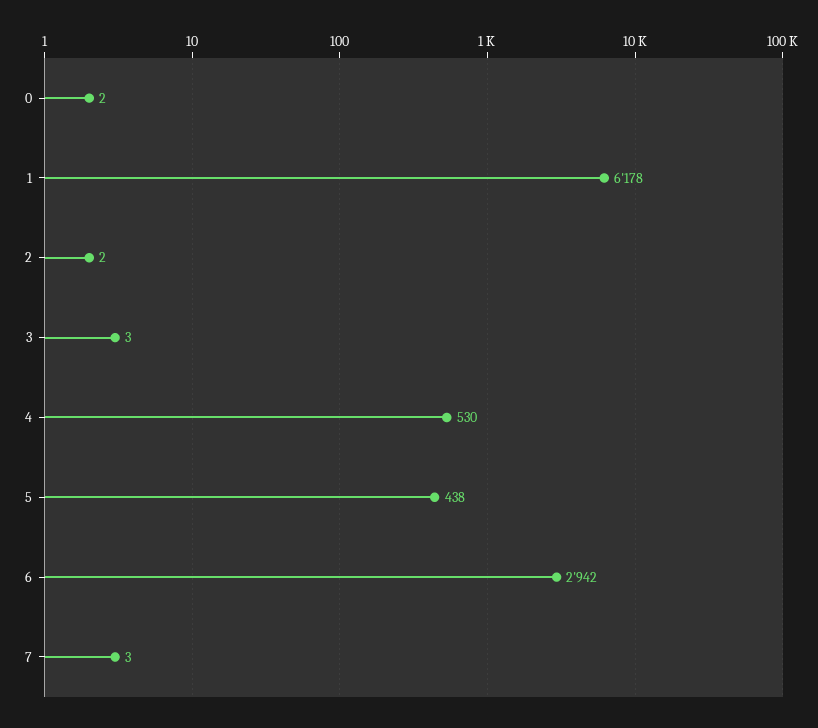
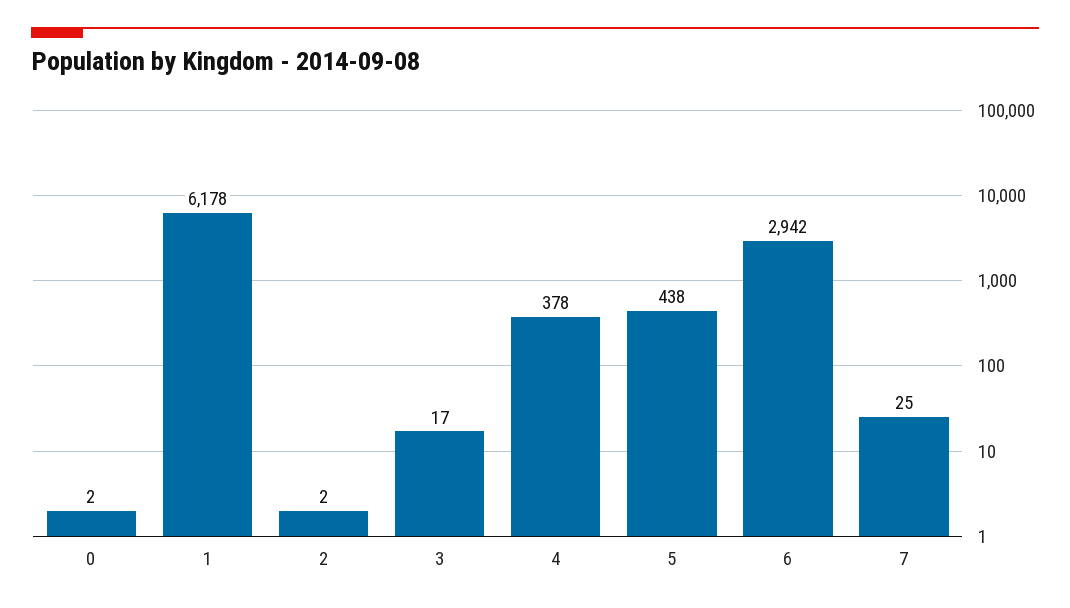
3: 3 -> 17
4: 530 -> 378
7: 3 -> 25

